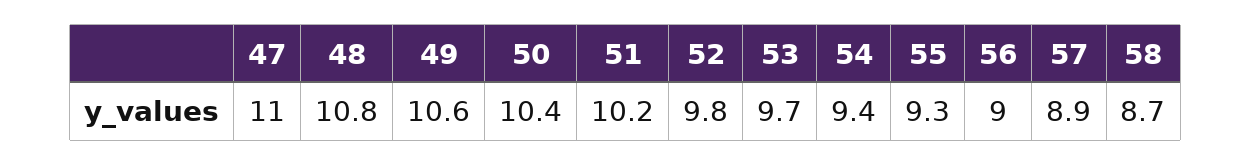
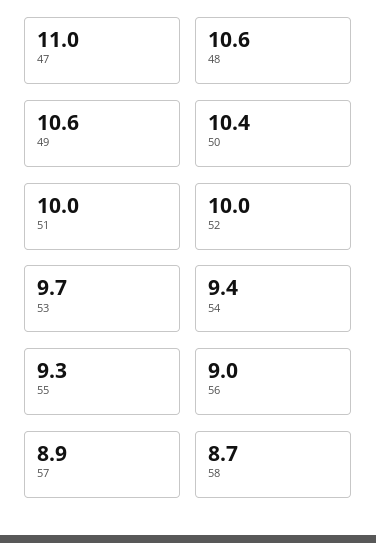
48: 10.8 -> 10.6
51: 10.2 -> 10
52: 9.8 -> 10

